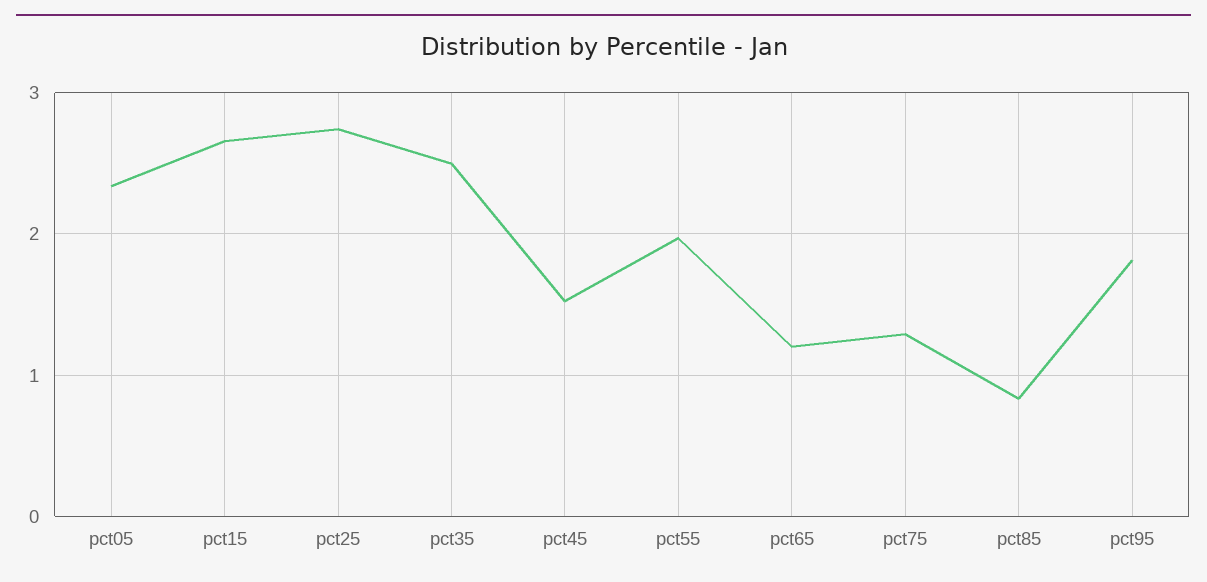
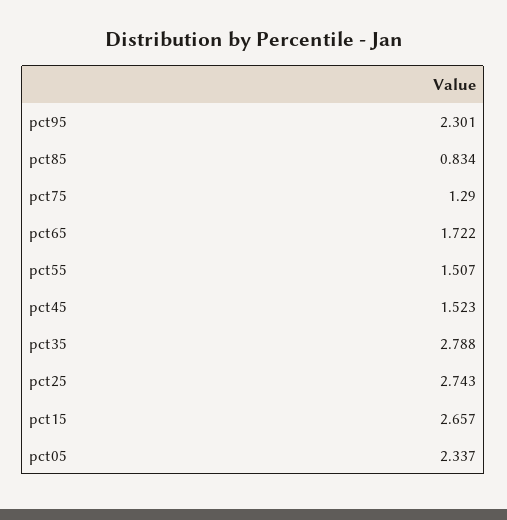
pct35: 2.5 -> 2.788
pct55: 2 -> 1.507
pct65: 1.2 -> 1.722
pct95: 1.8 -> 2.301

